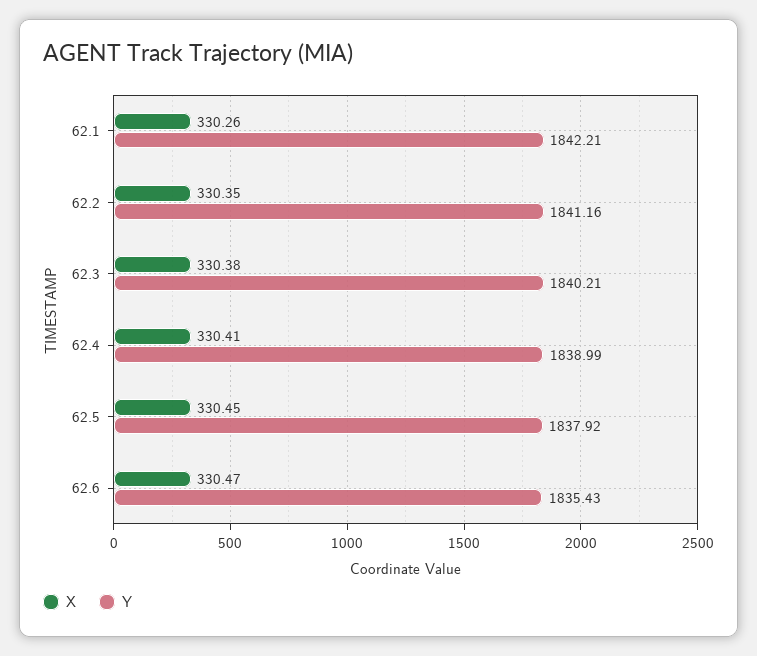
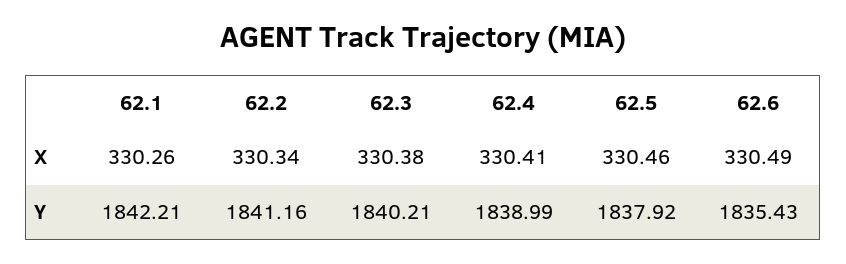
X, 62.2: 330.35 -> 330.34
X, 62.5: 330.45 -> 330.46
X, 62.6: 330.47 -> 330.49

